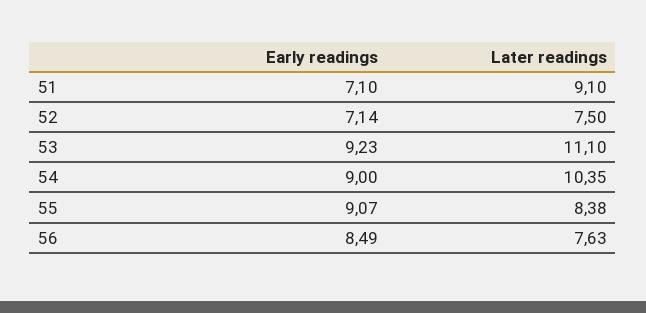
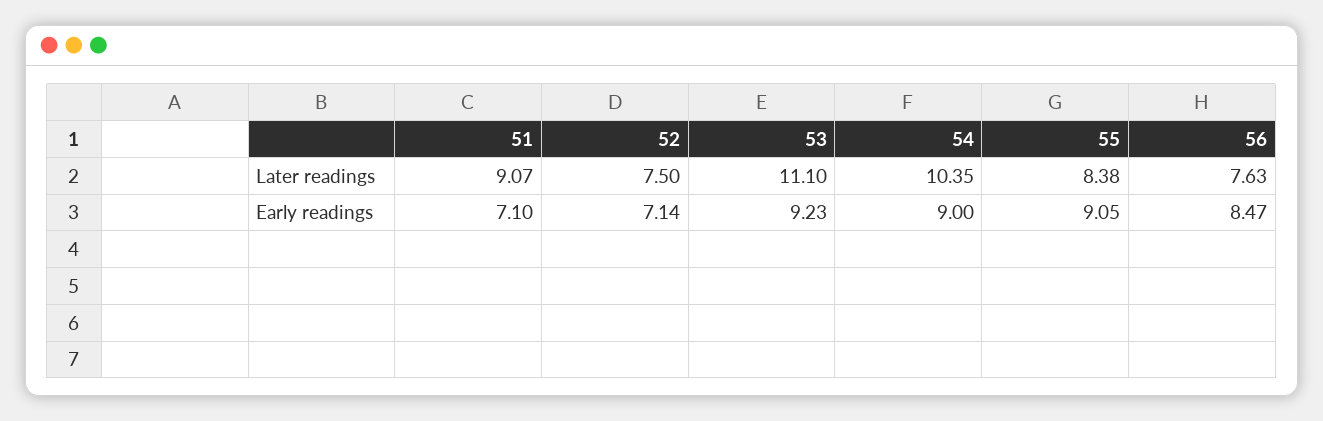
Later readings, 51: 9.1 -> 9.07
Early readings, 55: 9.07 -> 9.05
Early readings, 56: 8.49 -> 8.47

